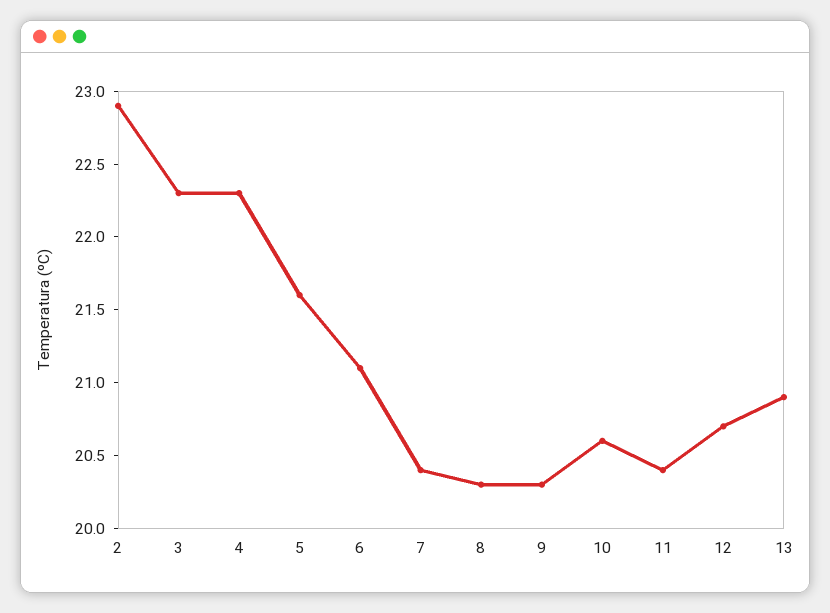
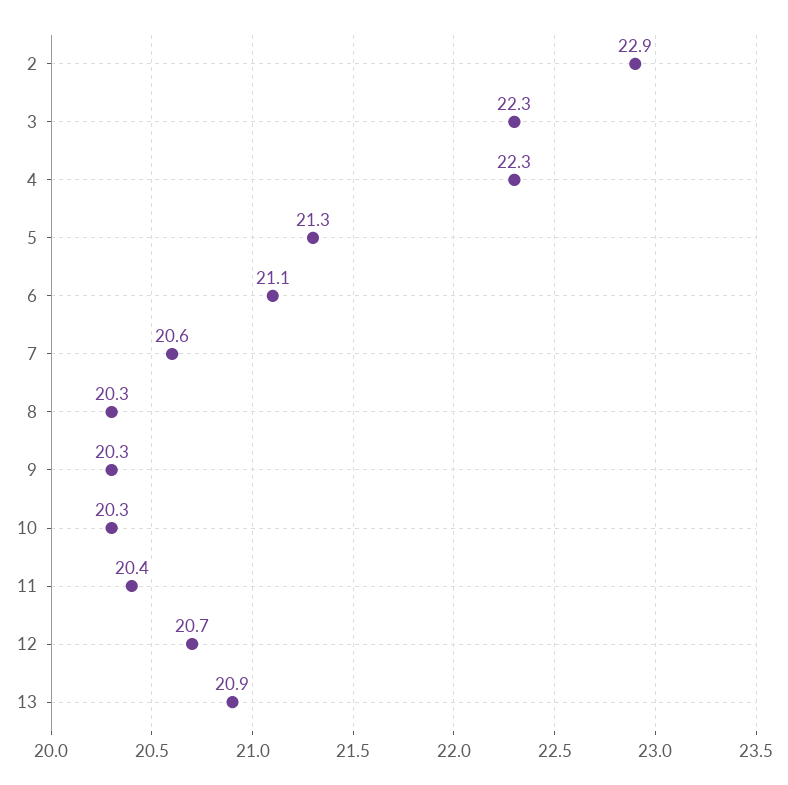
5: 21.6 -> 21.3
7: 20.4 -> 20.6
10: 20.6 -> 20.3

